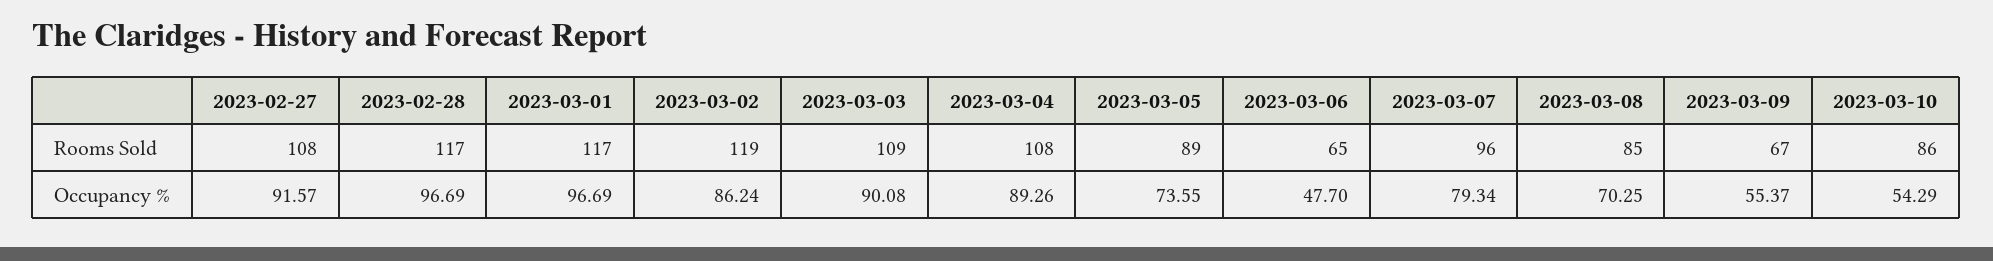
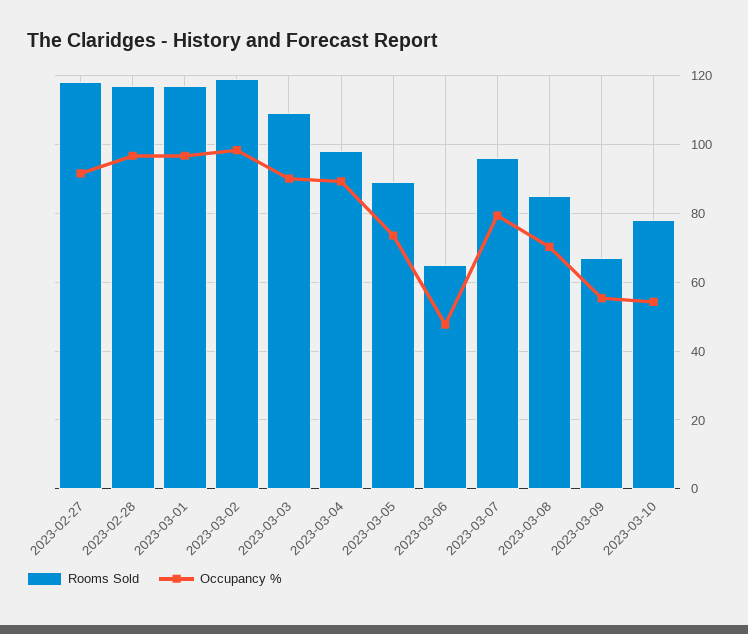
Rooms Sold, 2023-02-27: 108 -> 118
Rooms Sold, 2023-03-04: 108 -> 98
Rooms Sold, 2023-03-10: 86 -> 78
Occupancy %, 2023-03-02: 86.24 -> 98

